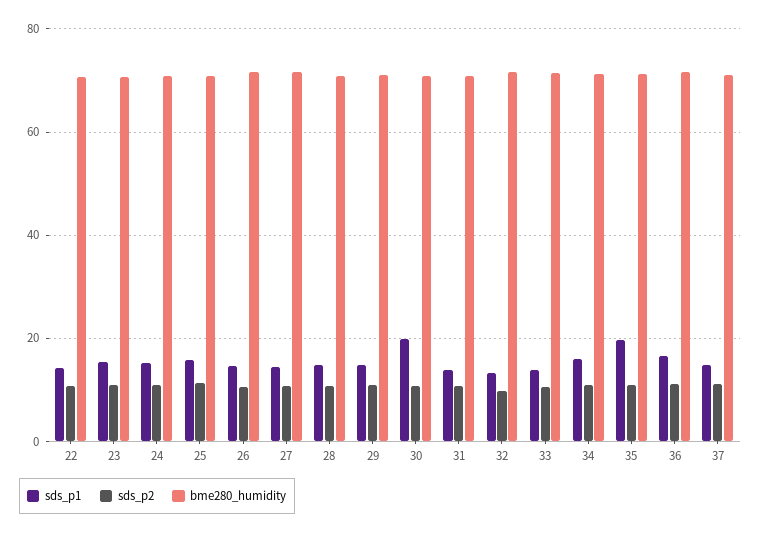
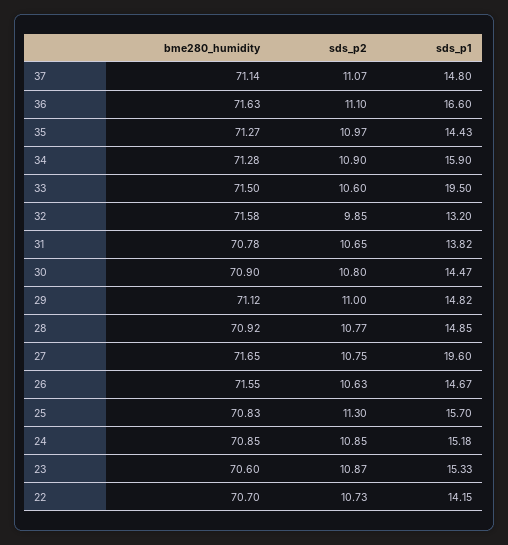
sds_p1, 27: 14 -> 19.6
sds_p1, 30: 20 -> 14.47
sds_p1, 33: 14 -> 19.5
sds_p1, 35: 20 -> 14.43

